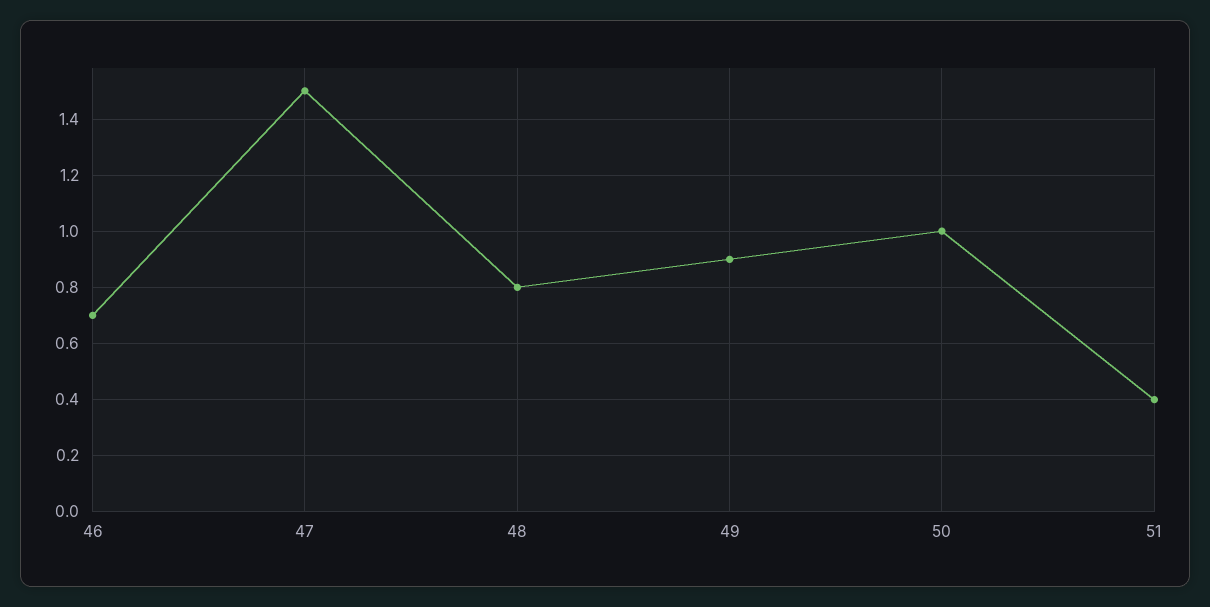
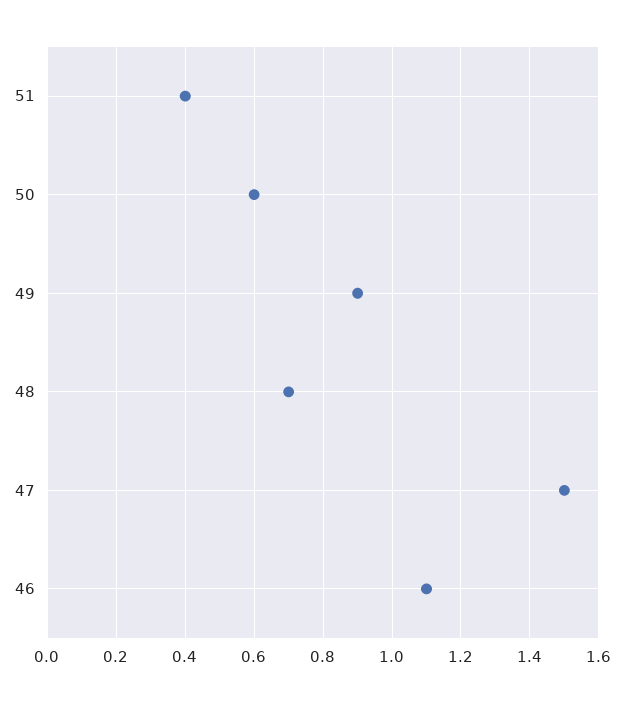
46: 0.7 -> 1.1
48: 0.8 -> 0.7
50: 1 -> 0.6

